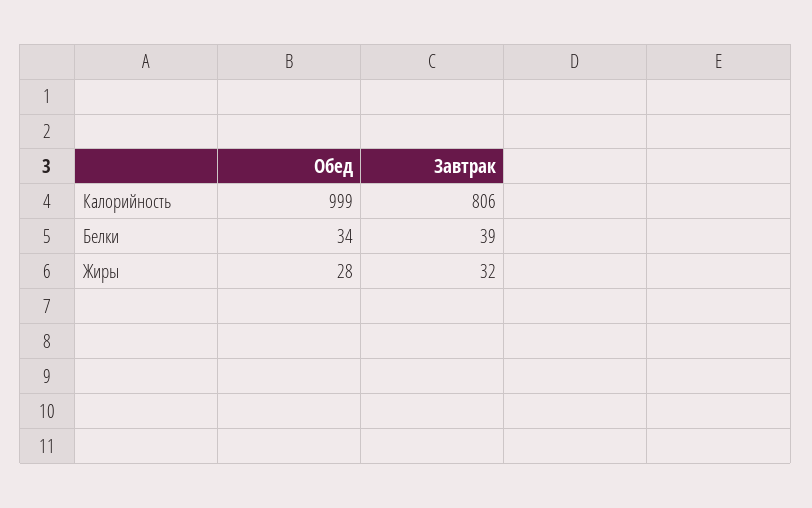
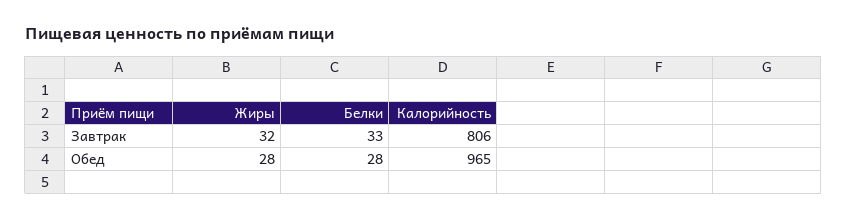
Обед, Калорийность: 999 -> 965
Обед, Белки: 34 -> 28
Завтрак, Белки: 39 -> 33

